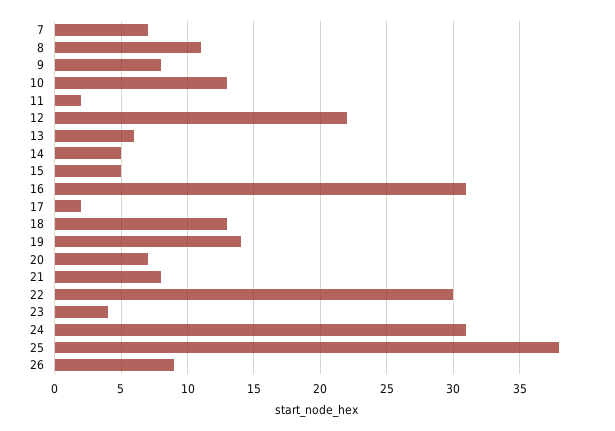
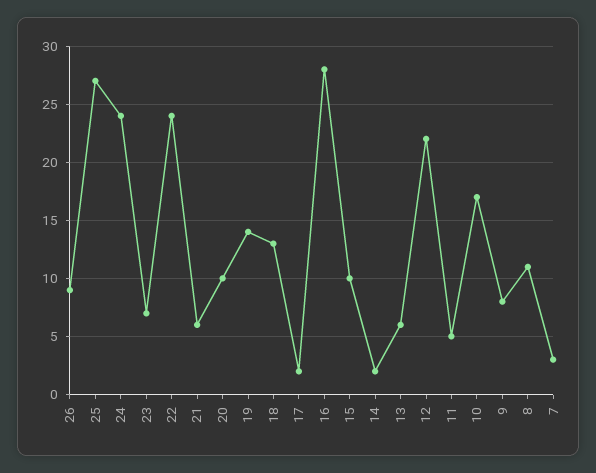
7: 7 -> 3
10: 13 -> 17
11: 2 -> 5
14: 5 -> 2
15: 5 -> 10
16: 31 -> 28
20: 7 -> 10
21: 8 -> 6
22: 30 -> 24
23: 4 -> 7
24: 31 -> 24
25: 38 -> 27

